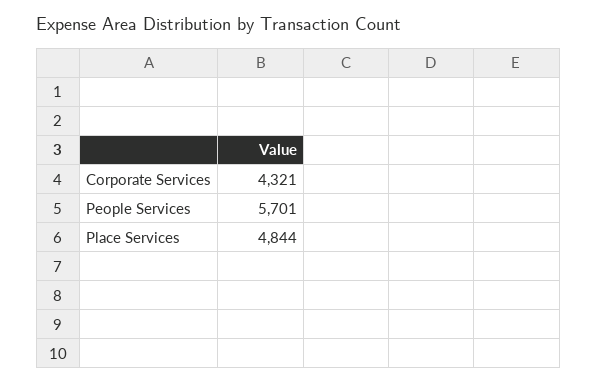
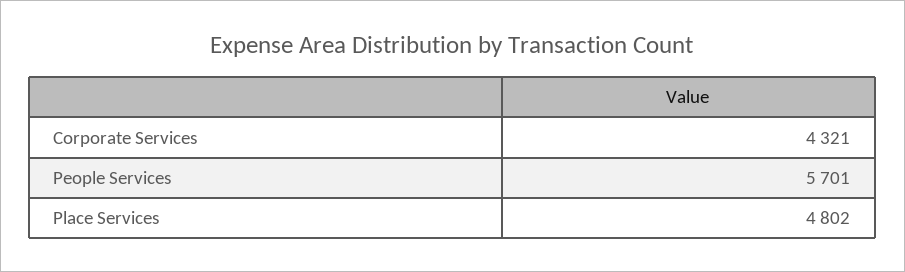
Place Services: 4844 -> 4802

